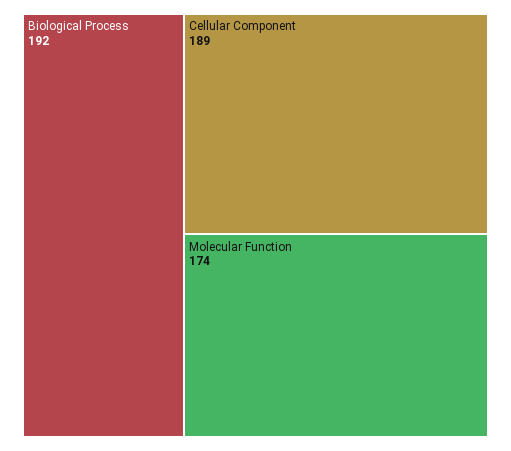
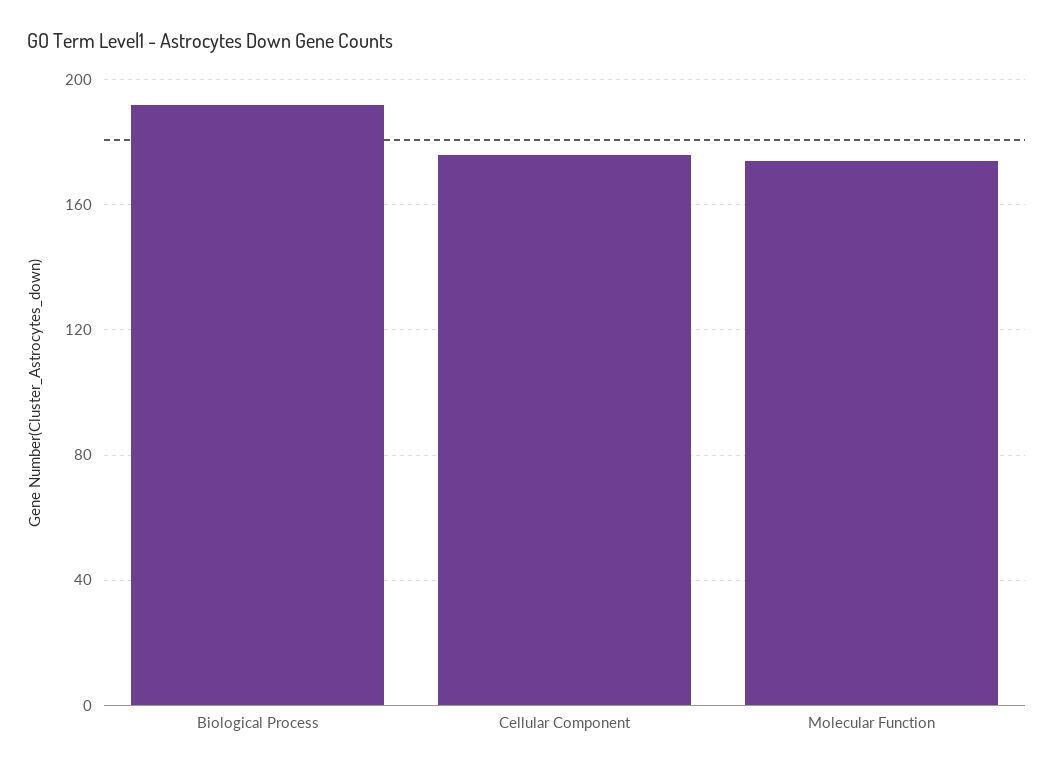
Cellular Component: 189 -> 175

